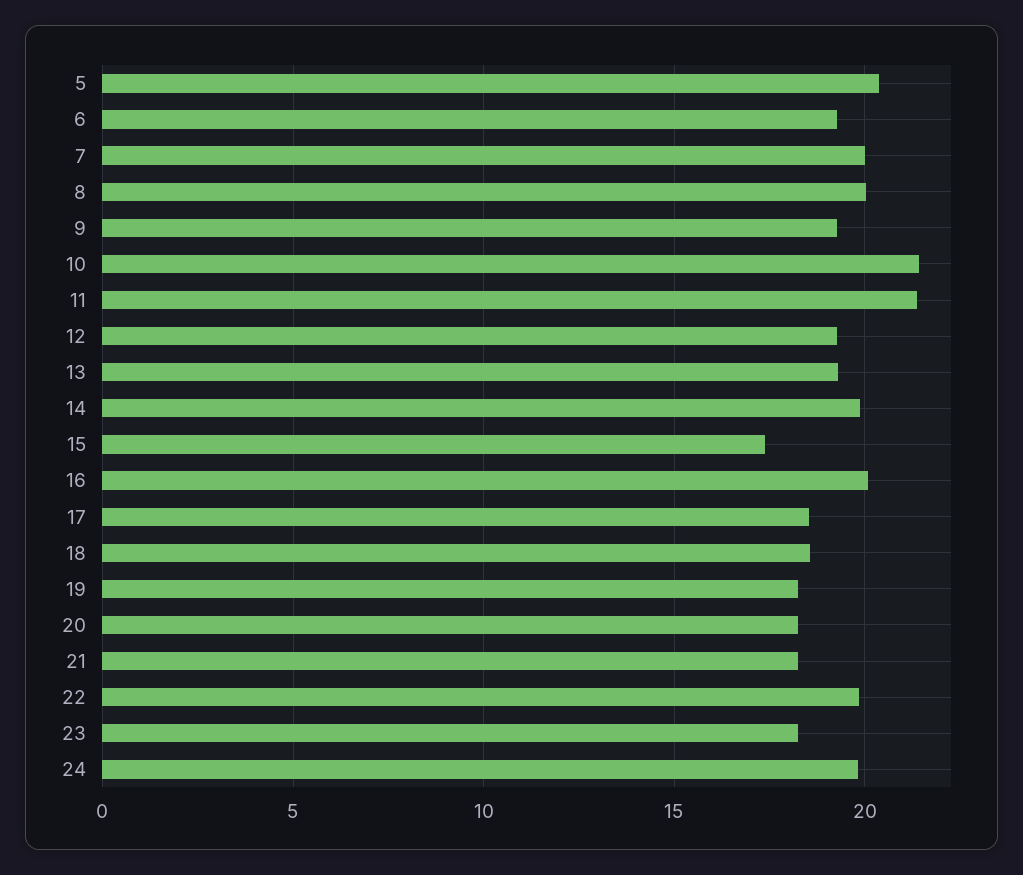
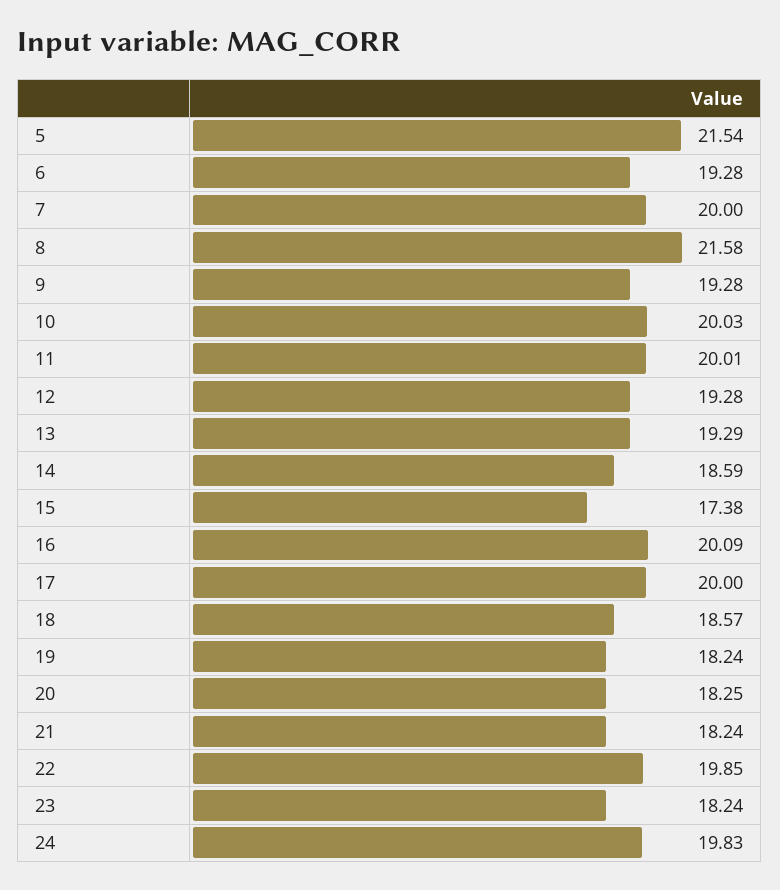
5: 20.5 -> 21.54
8: 20 -> 21.58
10: 21.5 -> 20.03
11: 21.5 -> 20.01
14: 20 -> 18.59
17: 18.5 -> 20

